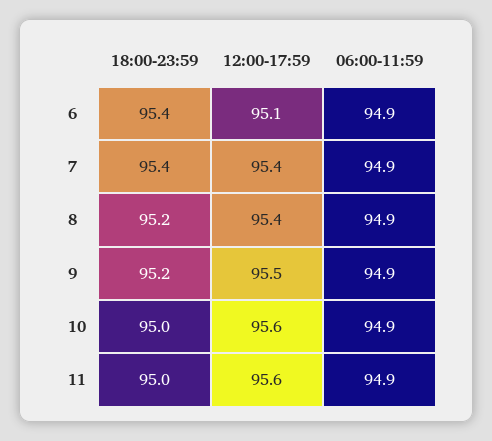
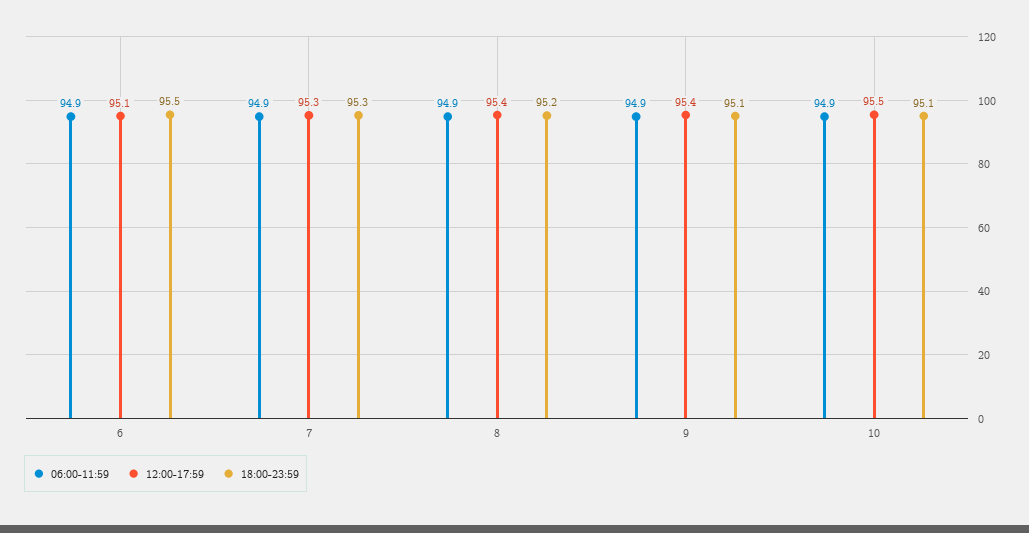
18:00-23:59, 6: 95.4 -> 95.5
18:00-23:59, 7: 95.4 -> 95.3
12:00-17:59, 7: 95.4 -> 95.3
18:00-23:59, 9: 95.2 -> 95.1
12:00-17:59, 9: 95.5 -> 95.4
18:00-23:59, 10: 95 -> 95.1
12:00-17:59, 10: 95.6 -> 95.5
18:00-23:59, 11: 95 -> none
12:00-17:59, 11: 95.6 -> none
06:00-11:59, 11: 94.9 -> none

